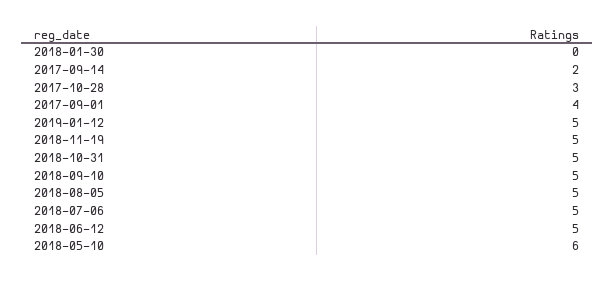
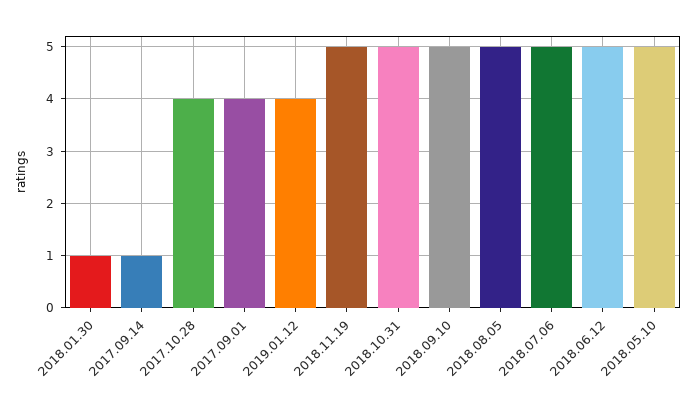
2018-01-30: 0 -> 1
2017-09-14: 2 -> 1
2017-10-28: 3 -> 4
2019-01-12: 5 -> 4
2018-05-10: 6 -> 5

